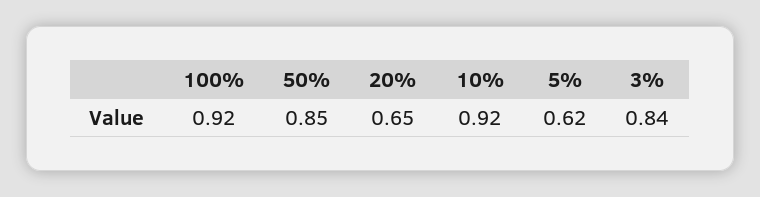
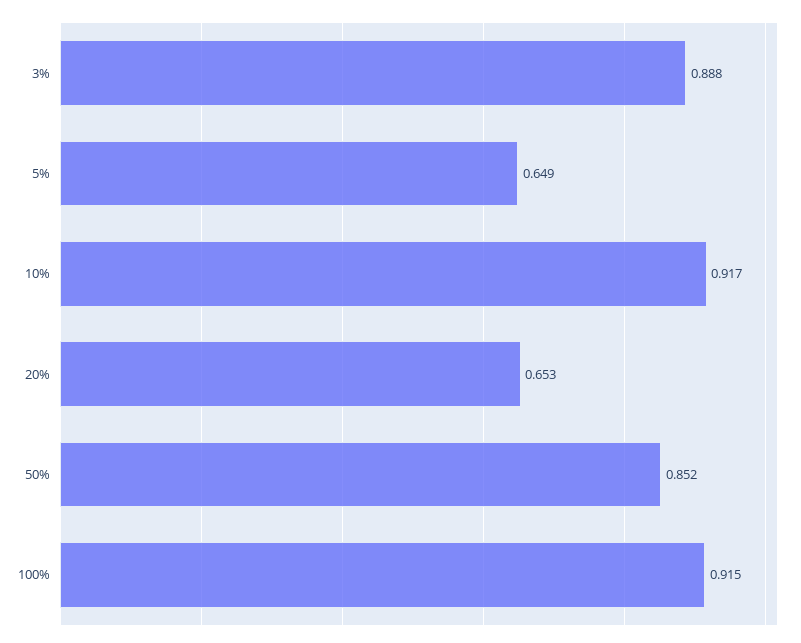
5%: 0.62 -> 0.649
3%: 0.84 -> 0.888

